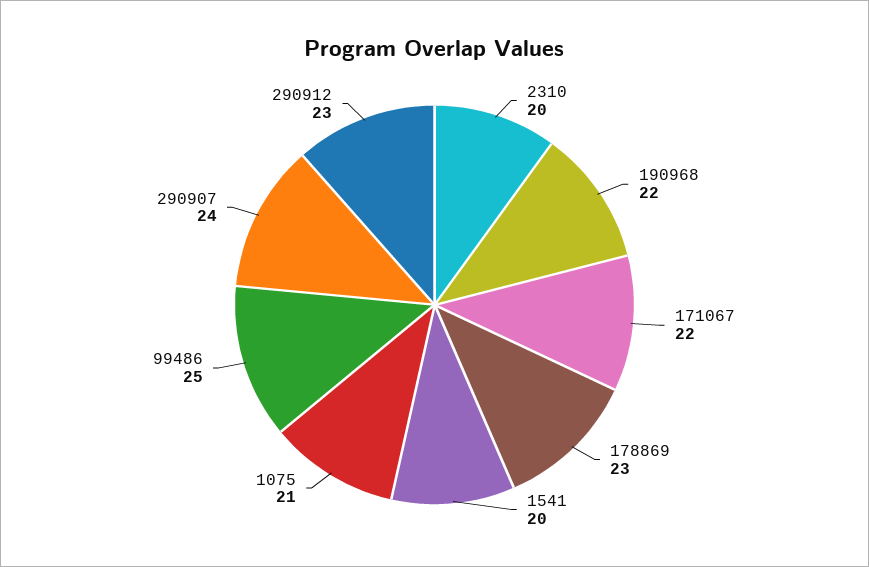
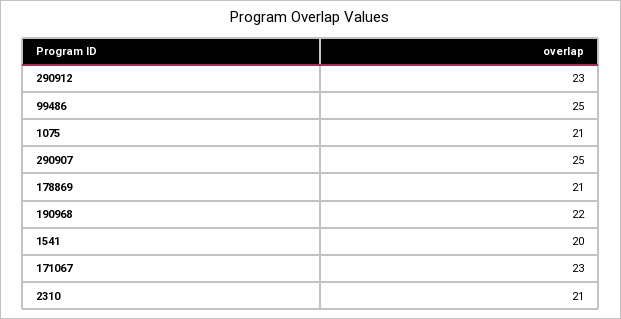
2310: 20 -> 21
171067: 22 -> 23
178869: 23 -> 21
290907: 24 -> 25

